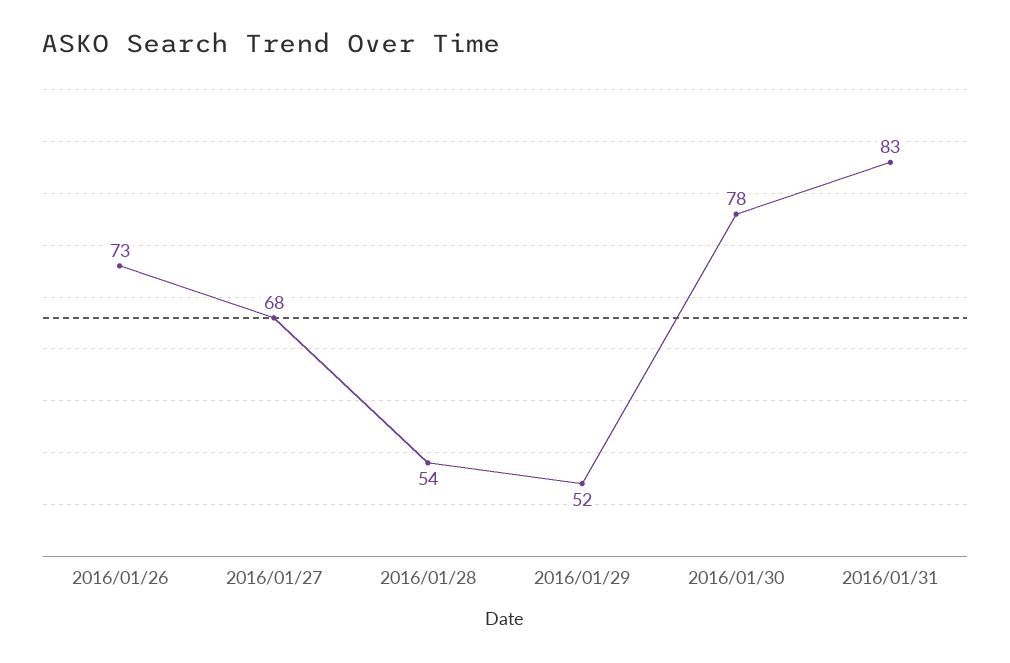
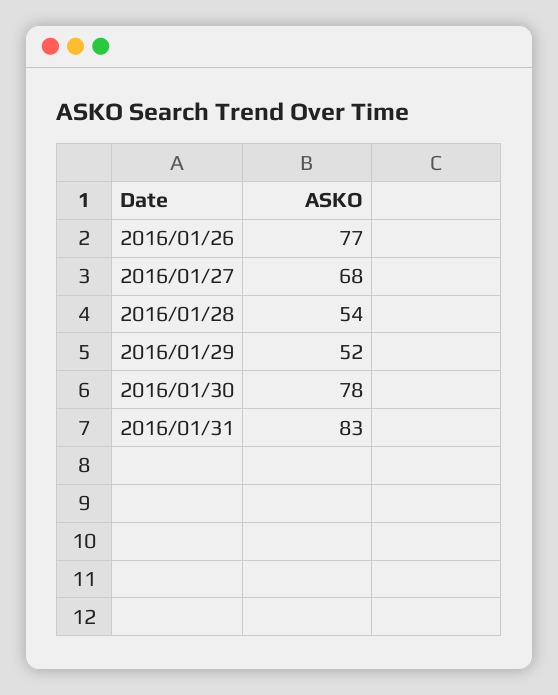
2016/01/26: 73 -> 77

